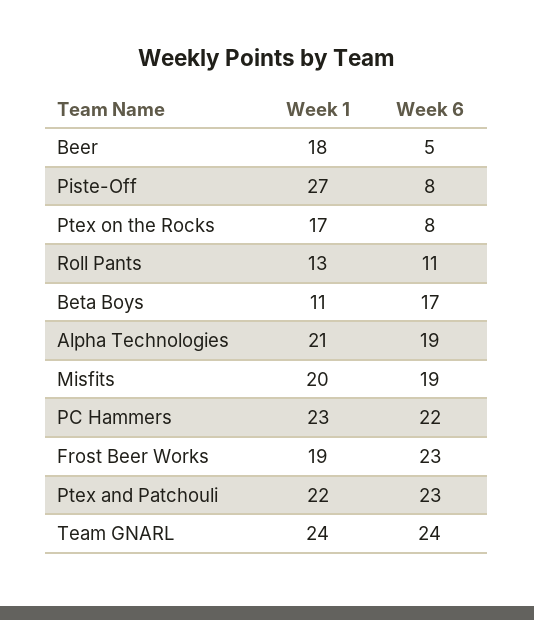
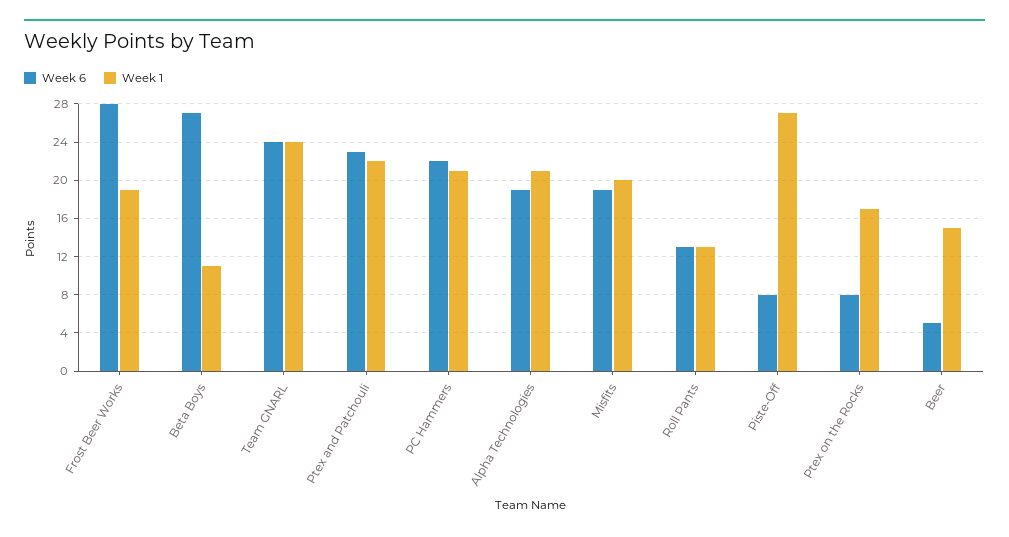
Week 1, Beer: 18 -> 15
Week 6, Roll Pants: 11 -> 13
Week 6, Beta Boys: 17 -> 27
Week 1, PC Hammers: 23 -> 21
Week 6, Frost Beer Works: 23 -> 28

